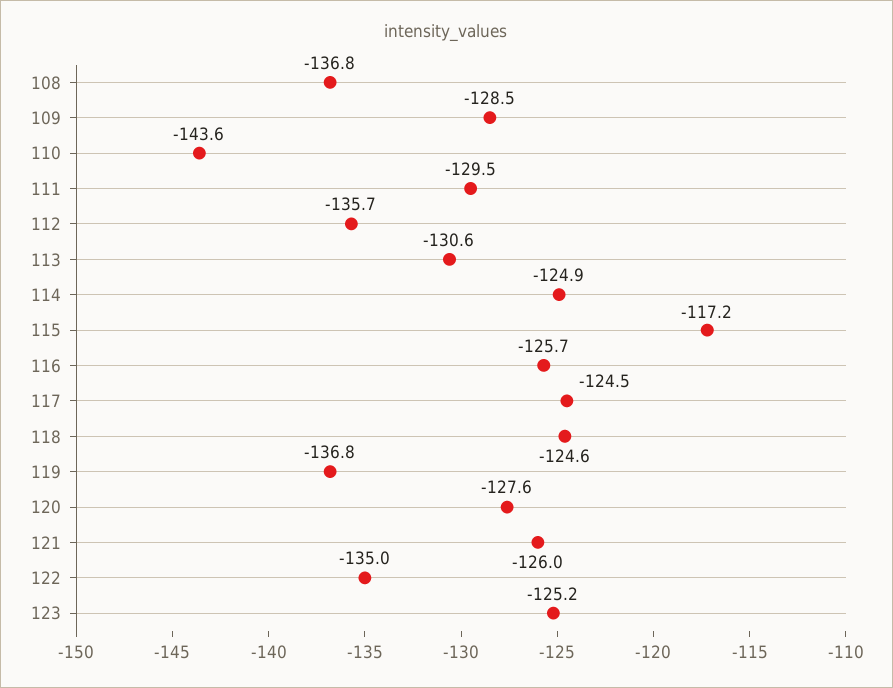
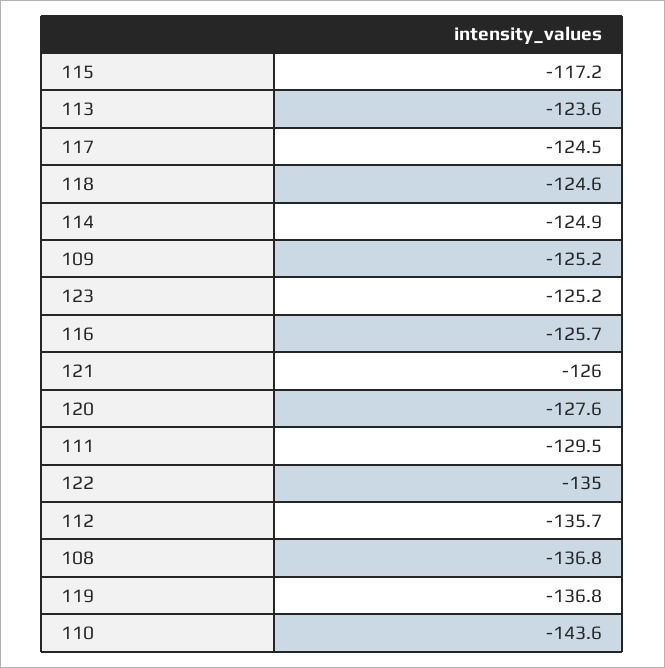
109: -128.5 -> -125.2
113: -130.6 -> -123.6

